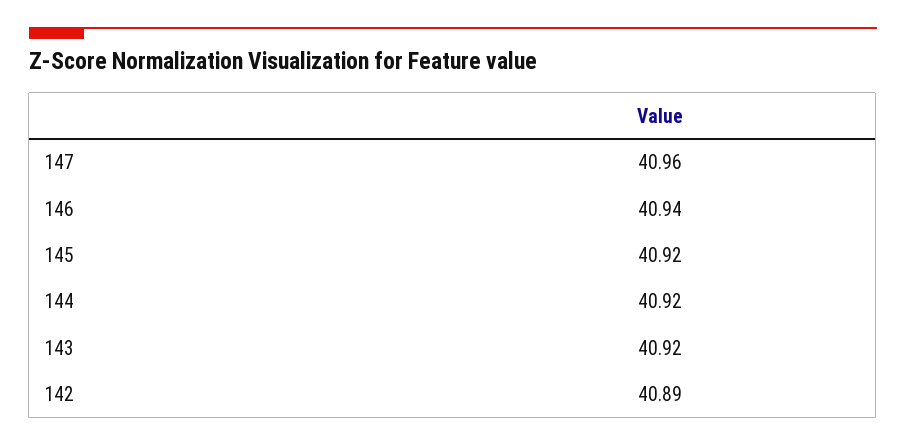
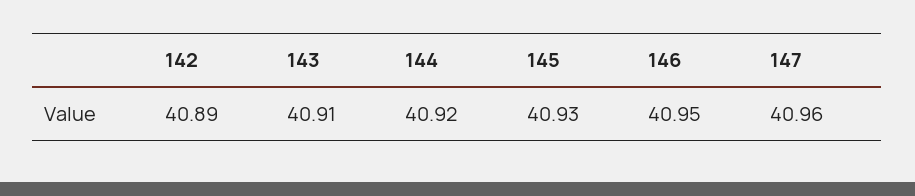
146: 40.94 -> 40.95
145: 40.92 -> 40.93
143: 40.92 -> 40.91

